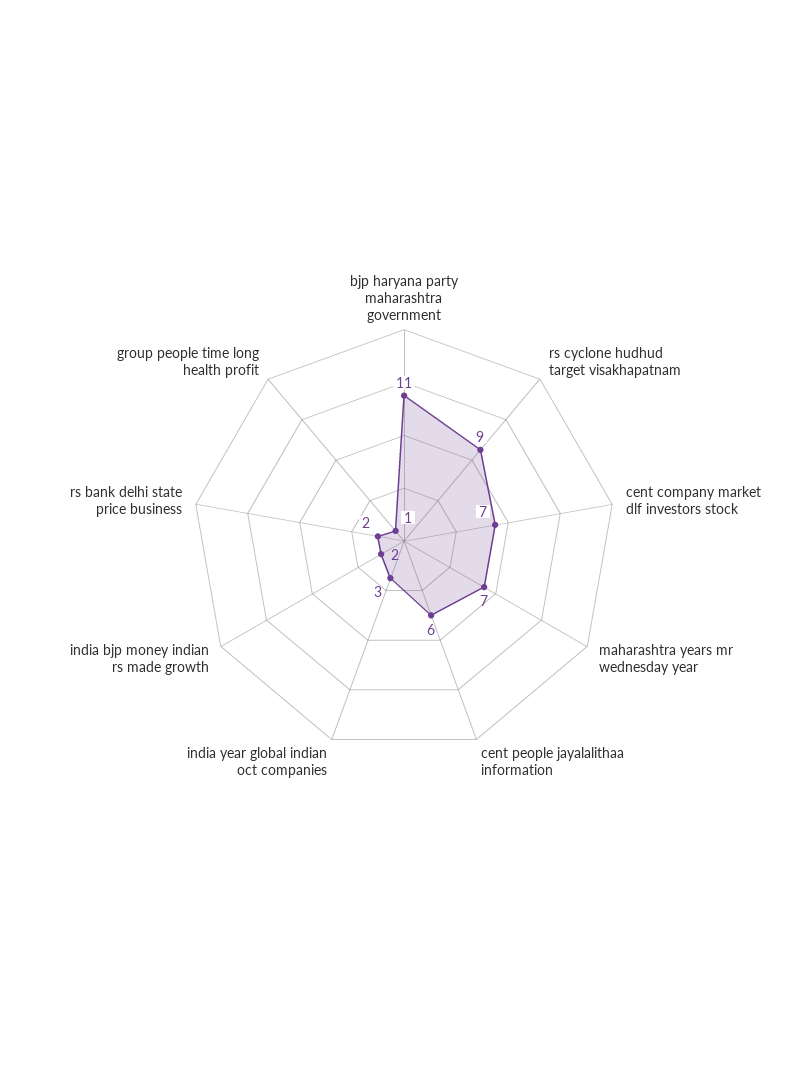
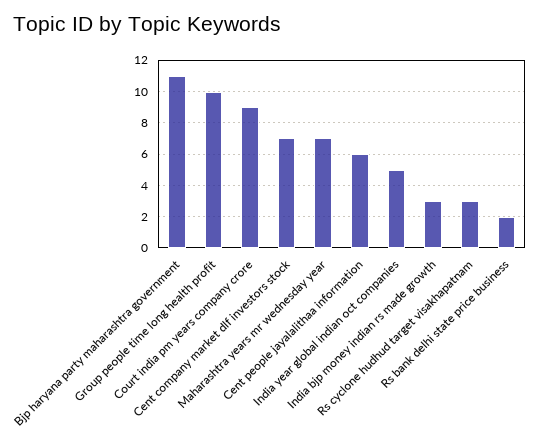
rs cyclone hudhud target visakhapatnam: 9 -> 3
india year global indian oct companies: 3 -> 5
india bjp money indian rs made growth: 2 -> 3
group people time long health profit: 1 -> 10
Court india pm years company crore: none -> 9

